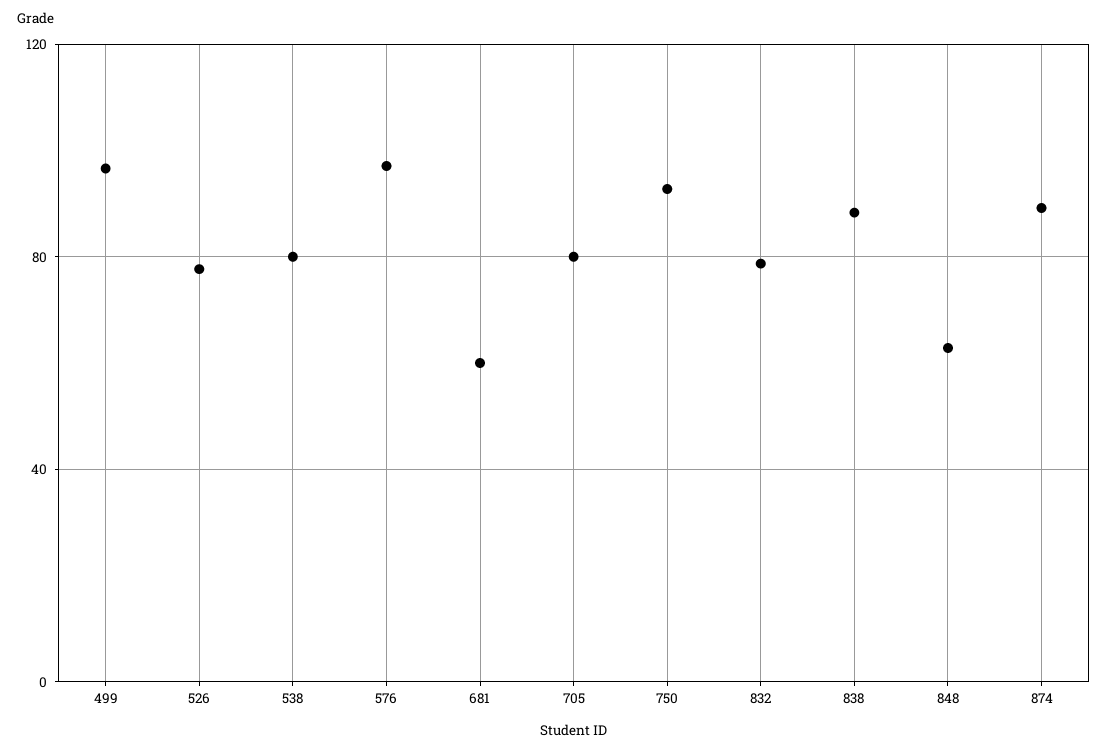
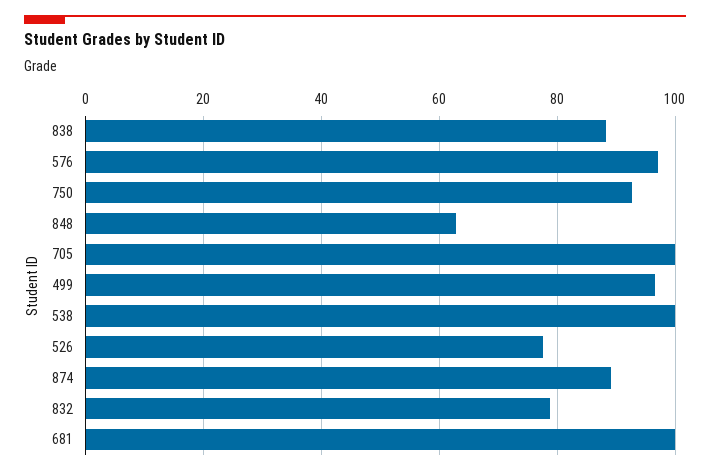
538: 80 -> 100
681: 60 -> 100
705: 80 -> 100

